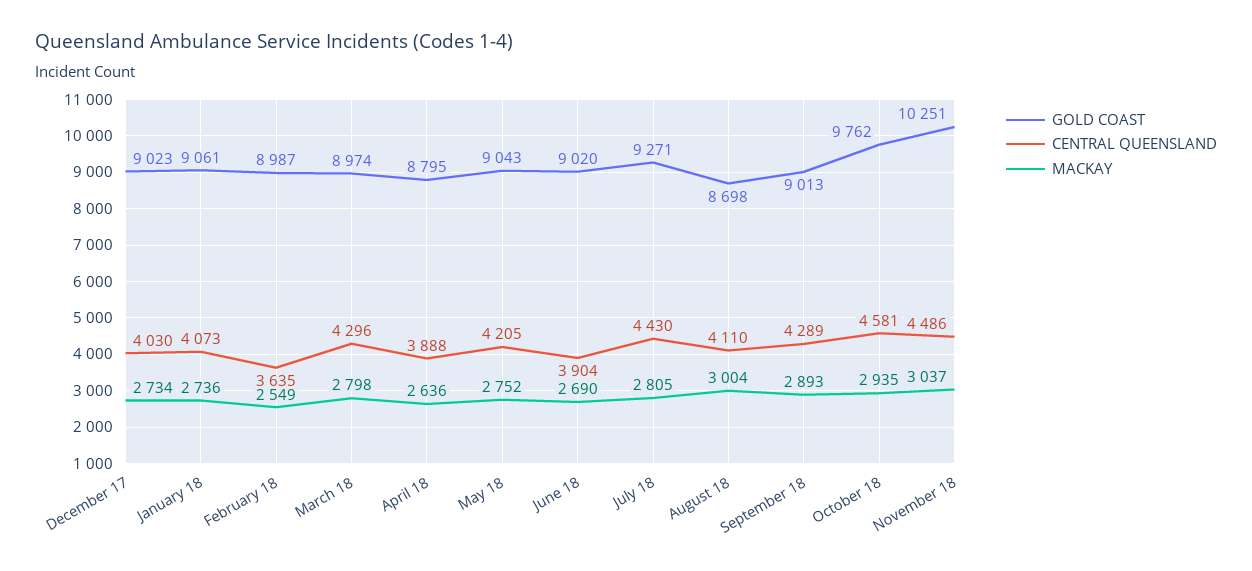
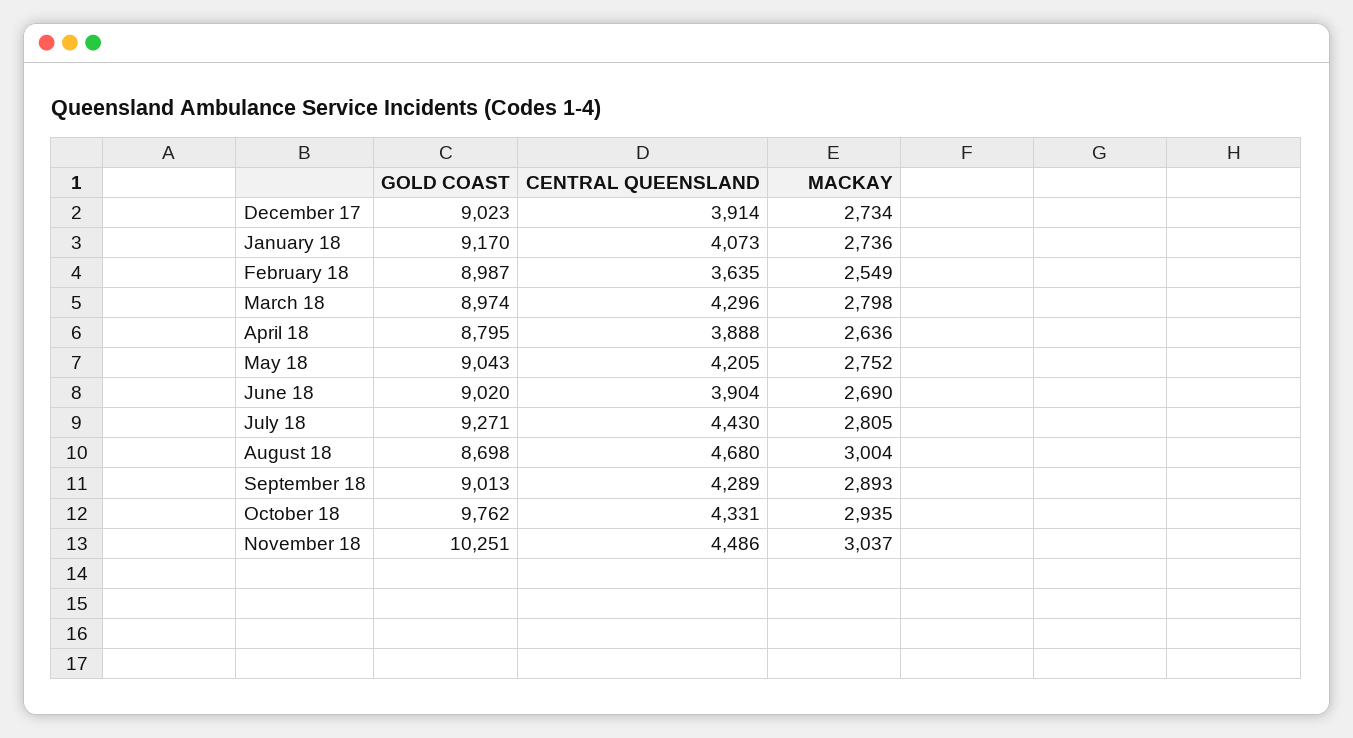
CENTRAL QUEENSLAND, December 17: 4030 -> 3914
GOLD COAST, January 18: 9061 -> 9170
CENTRAL QUEENSLAND, August 18: 4110 -> 4680
CENTRAL QUEENSLAND, October 18: 4581 -> 4331

